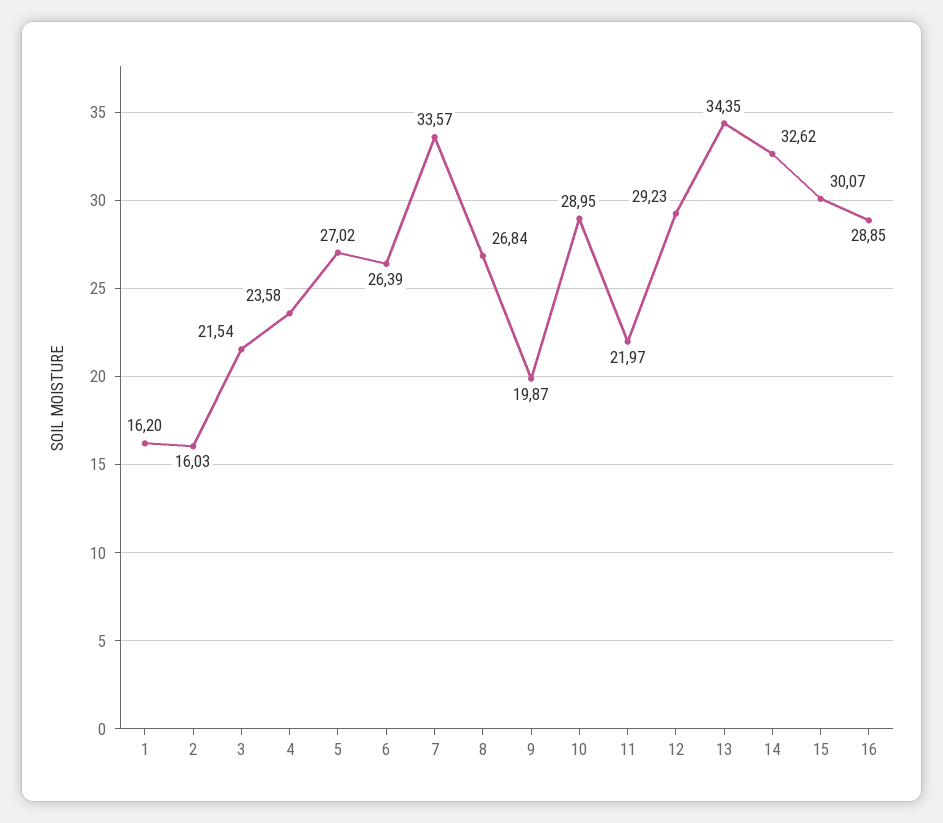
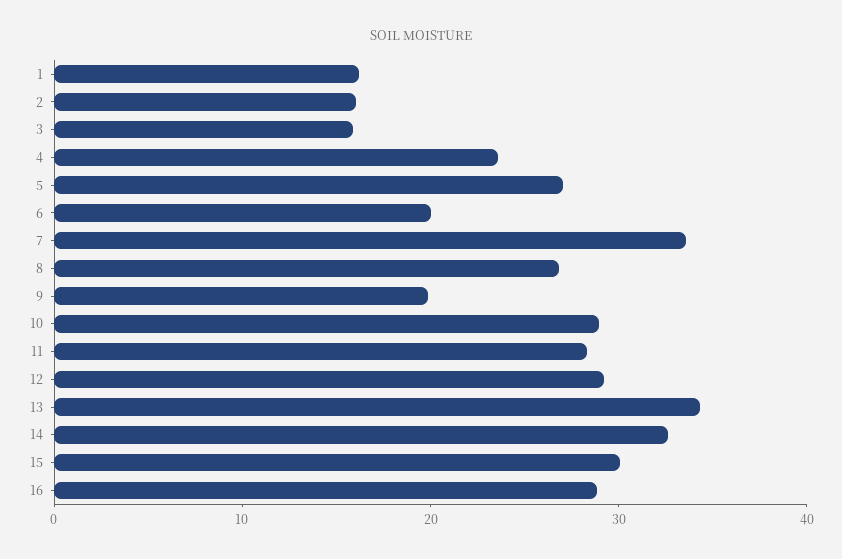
3: 21.54 -> 16
6: 26.39 -> 20
11: 21.97 -> 28

